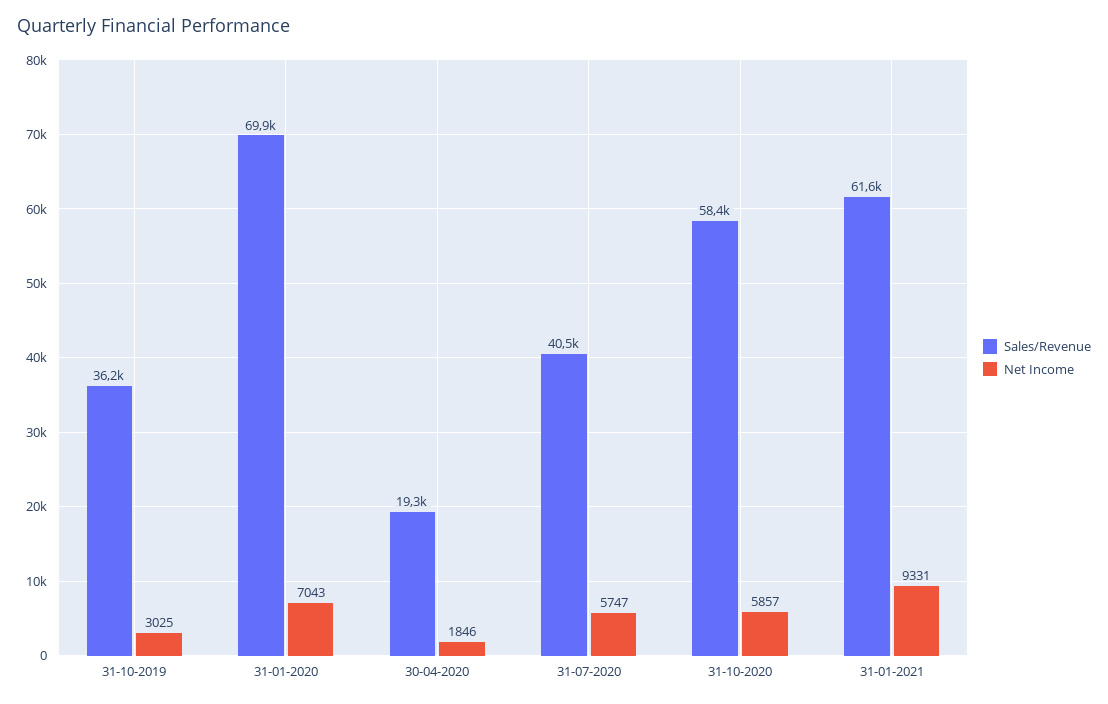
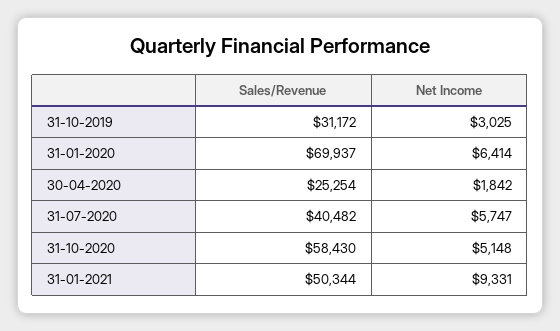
Sales/Revenue, 31-10-2019: 36200 -> 31172
Net Income, 31-01-2020: 7043 -> 6414
Sales/Revenue, 30-04-2020: 19300 -> 25254
Net Income, 30-04-2020: 1846 -> 1842
Net Income, 31-10-2020: 5857 -> 5148
Sales/Revenue, 31-01-2021: 61600 -> 50344

